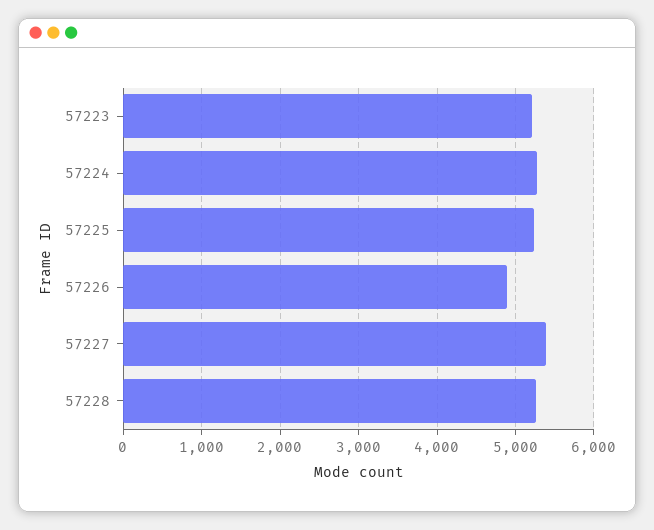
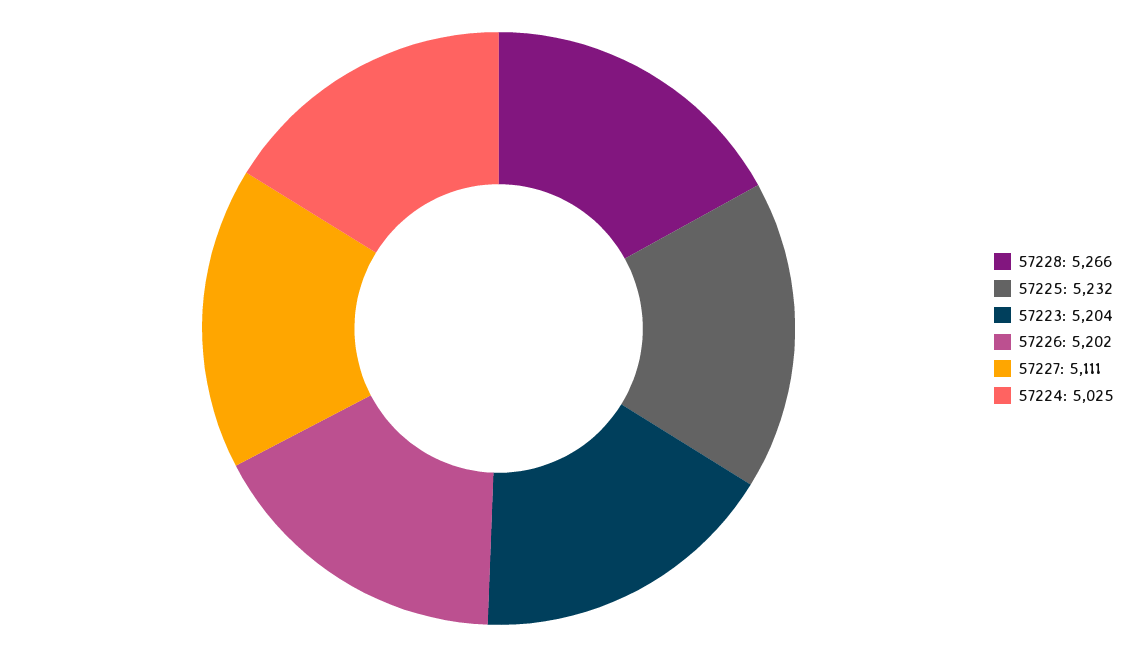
57224: 5300 -> 5025
57226: 4900 -> 5202
57227: 5400 -> 5111

